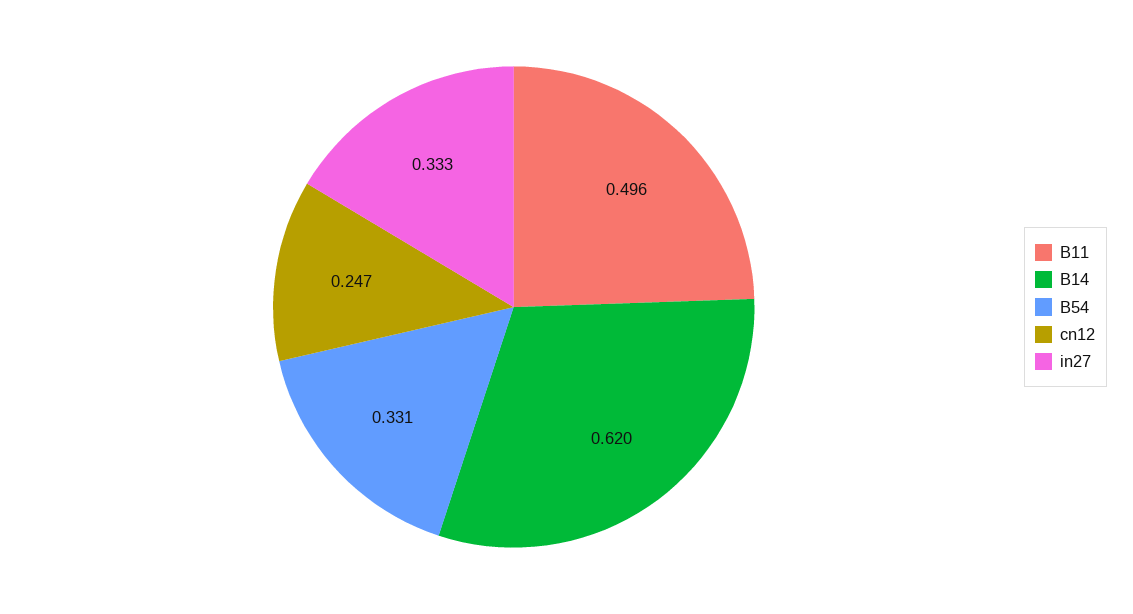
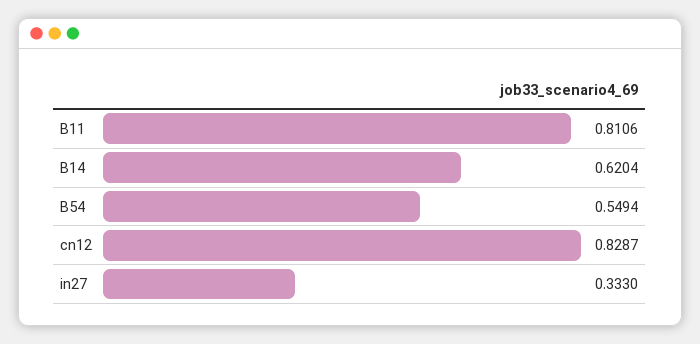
B11: 0.496 -> 0.8106
B54: 0.331 -> 0.5494
cn12: 0.247 -> 0.8287

